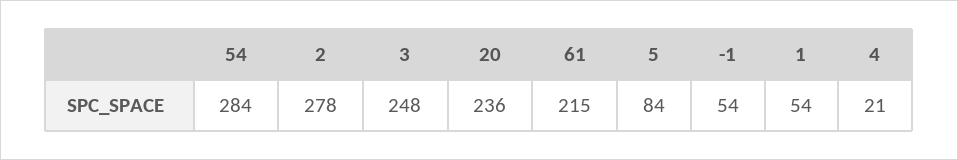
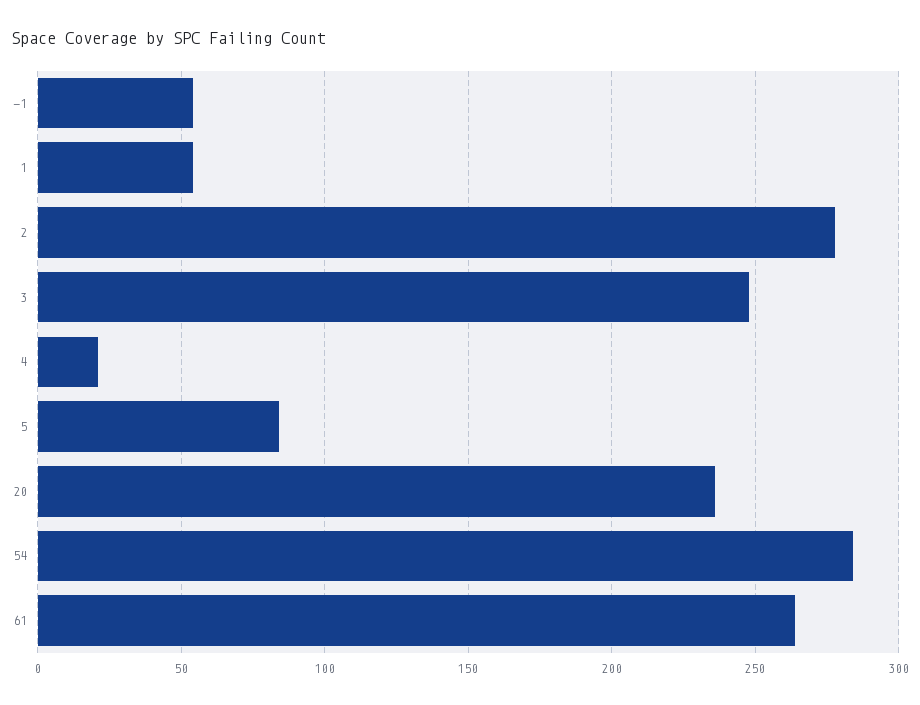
61: 215 -> 265

